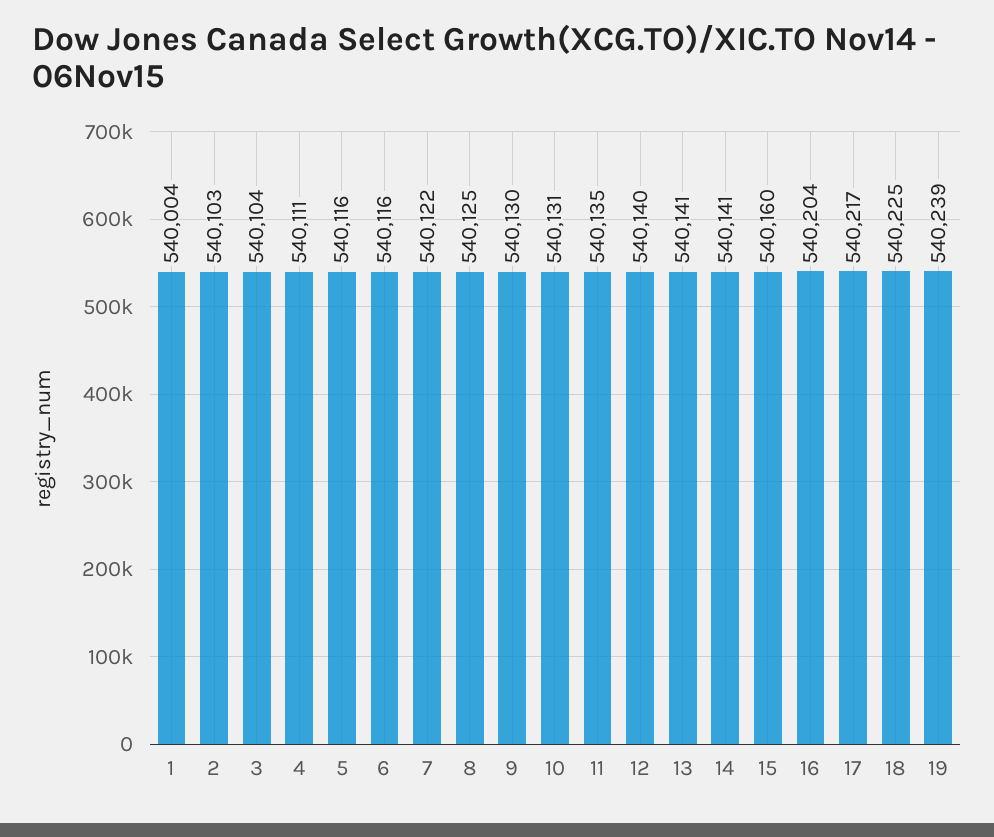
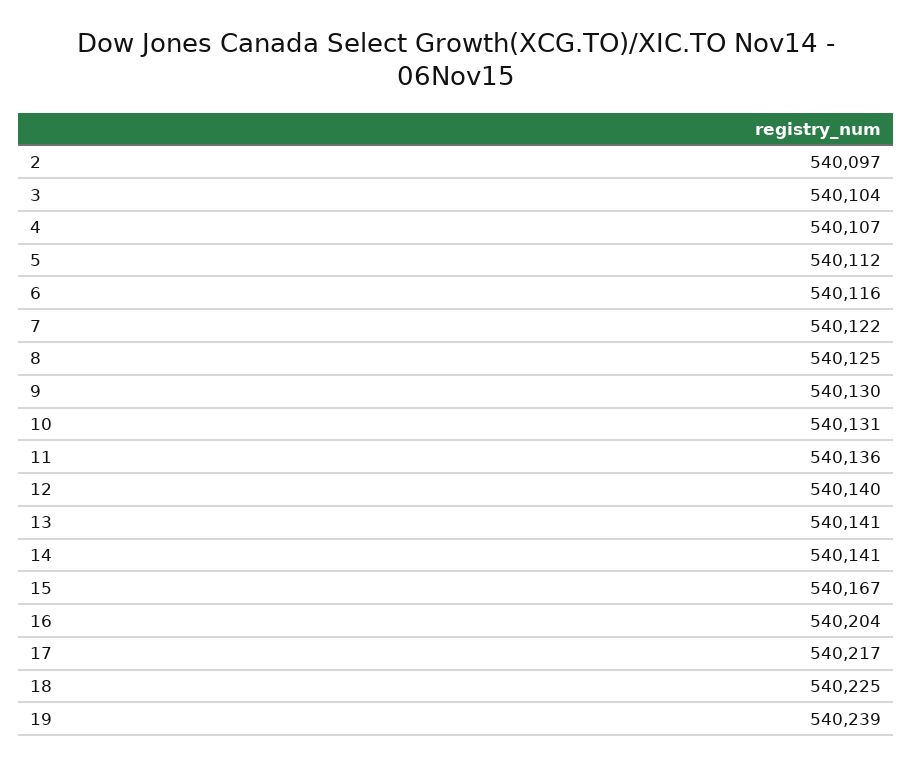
1: 540004 -> none
2: 540103 -> 540097
4: 540111 -> 540107
5: 540116 -> 540112
11: 540135 -> 540136
15: 540160 -> 540167

